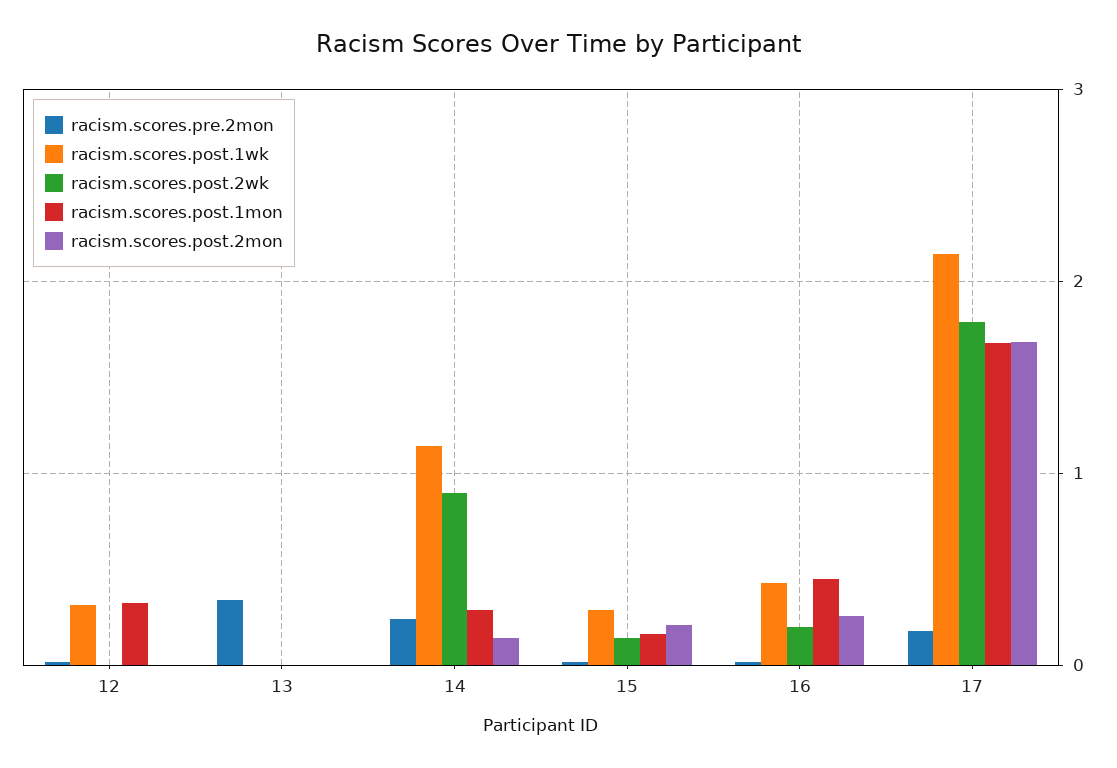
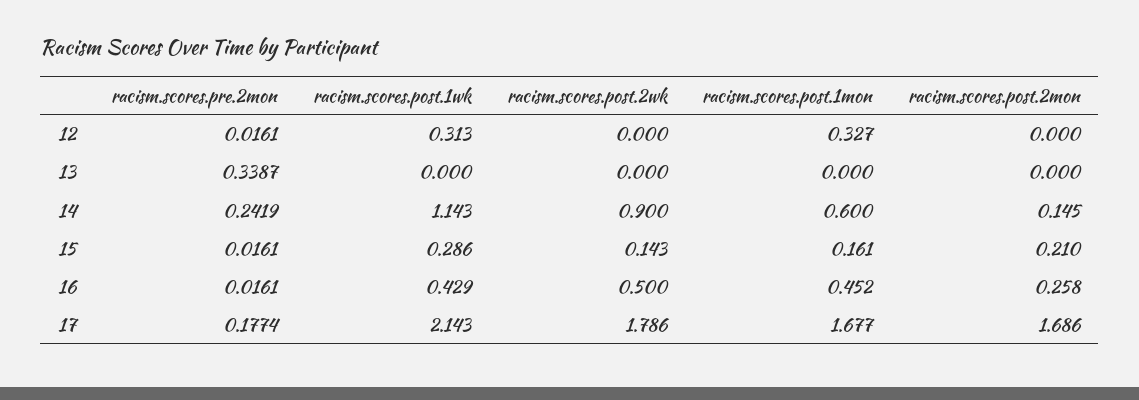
racism.scores.post.1mon, 14: 0.3 -> 0.6
racism.scores.post.2wk, 16: 0.2 -> 0.5

